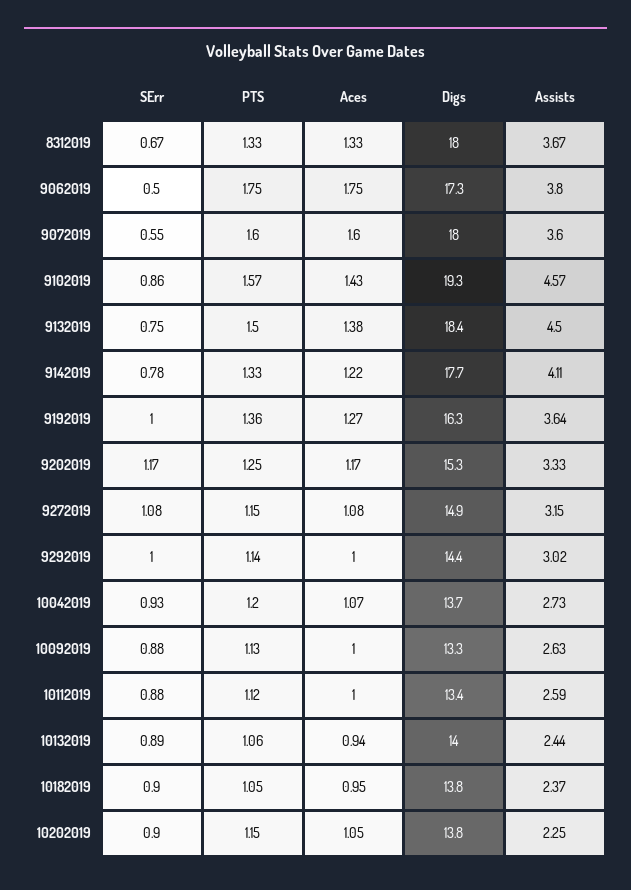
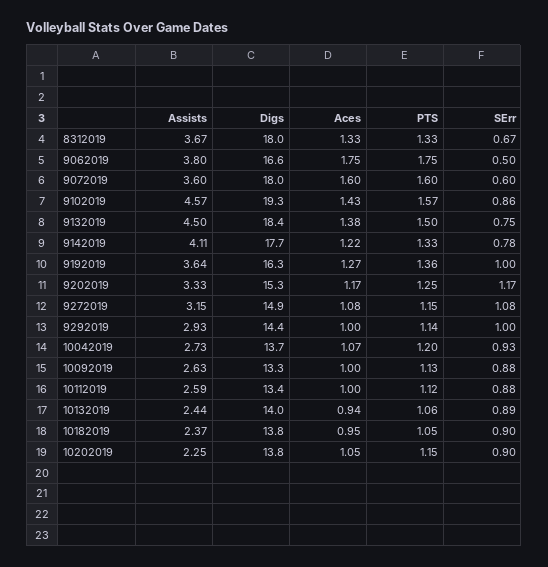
Digs, 9062019: 17.3 -> 16.6
SErr, 9072019: 0.55 -> 0.6
Assists, 9292019: 3.02 -> 2.93

